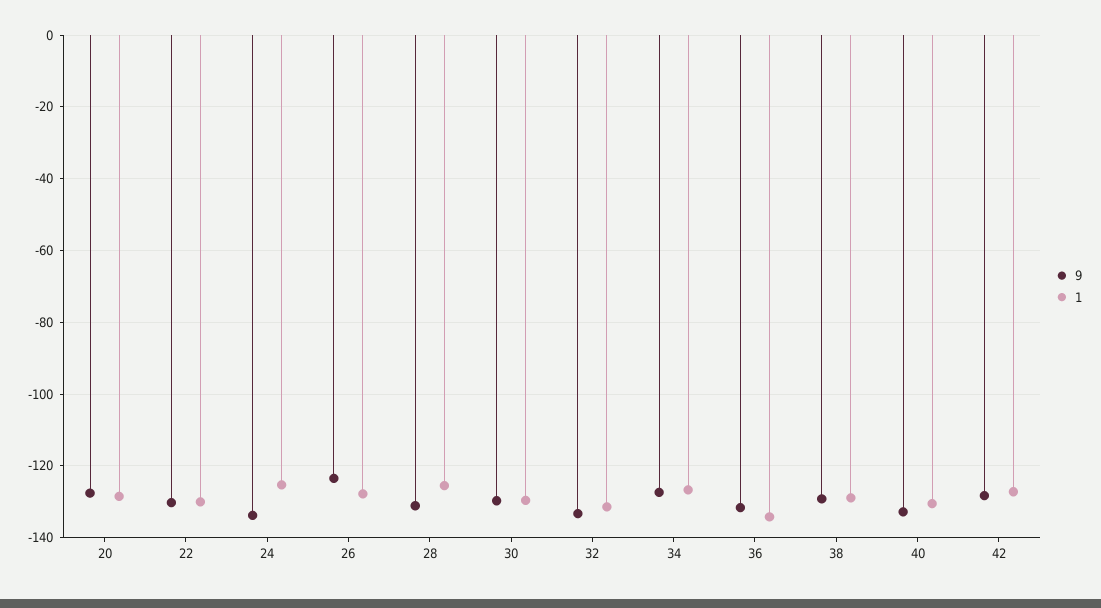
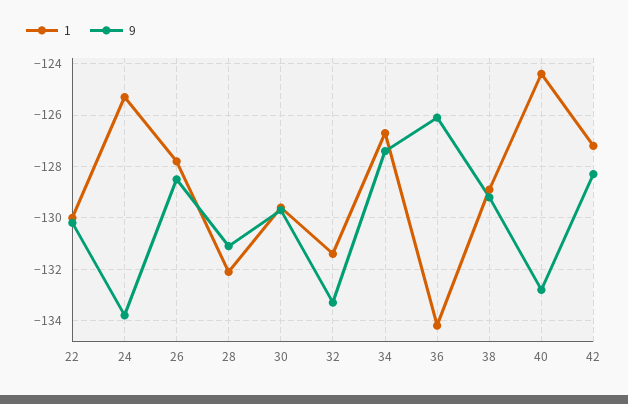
9, 20: -128 -> none
1, 20: -128 -> none
9, 26: -124 -> -128.5
1, 28: -126 -> -132
9, 36: -132 -> -126
1, 40: -130 -> -124.5

